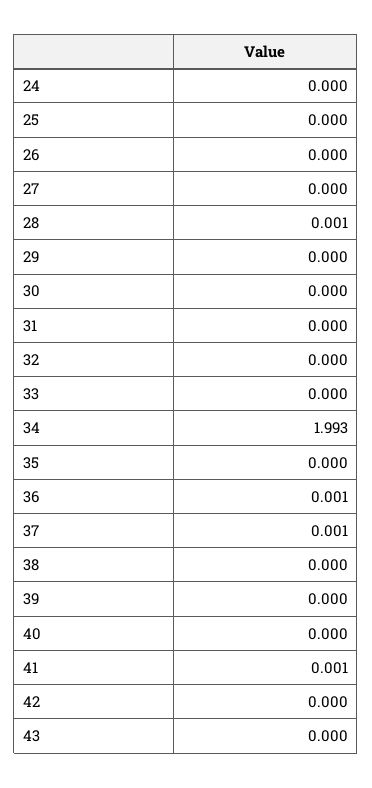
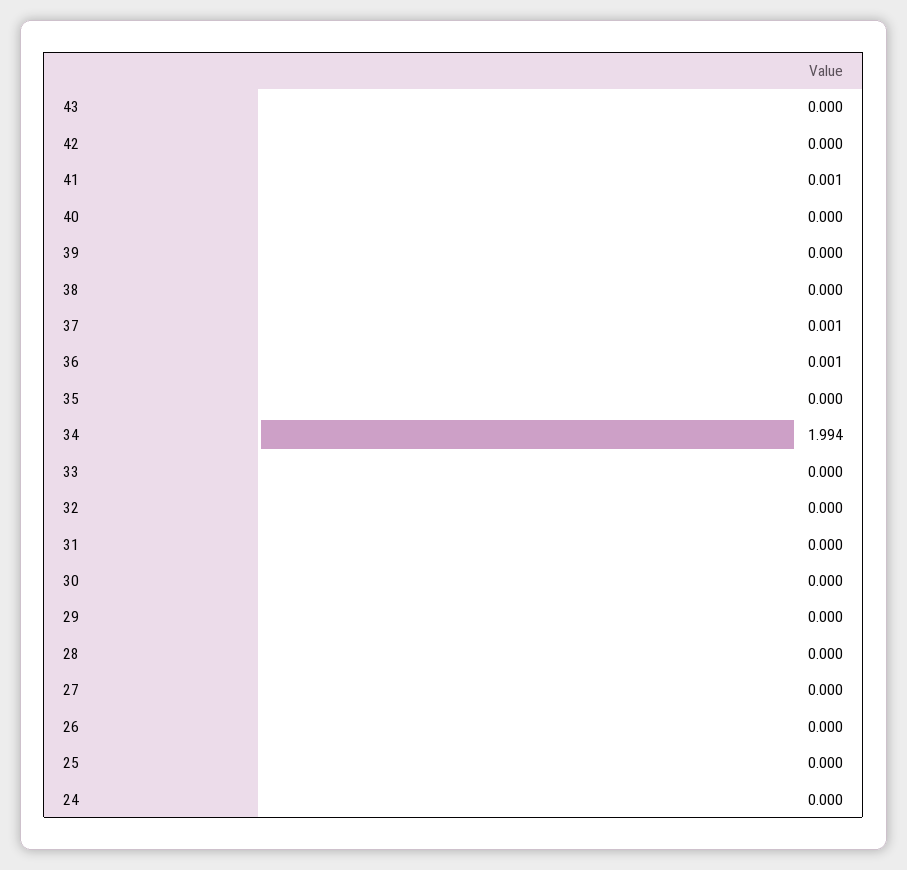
28: 0.001 -> 0
34: 1.993 -> 1.994

